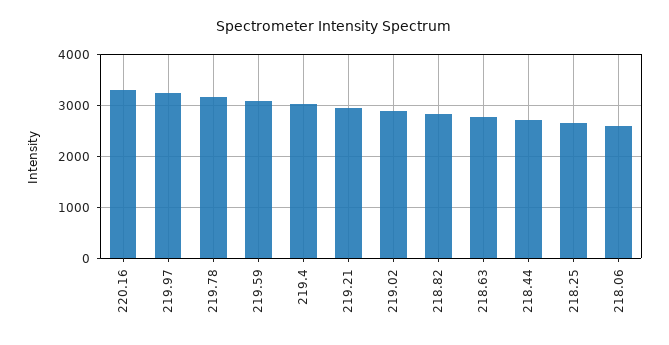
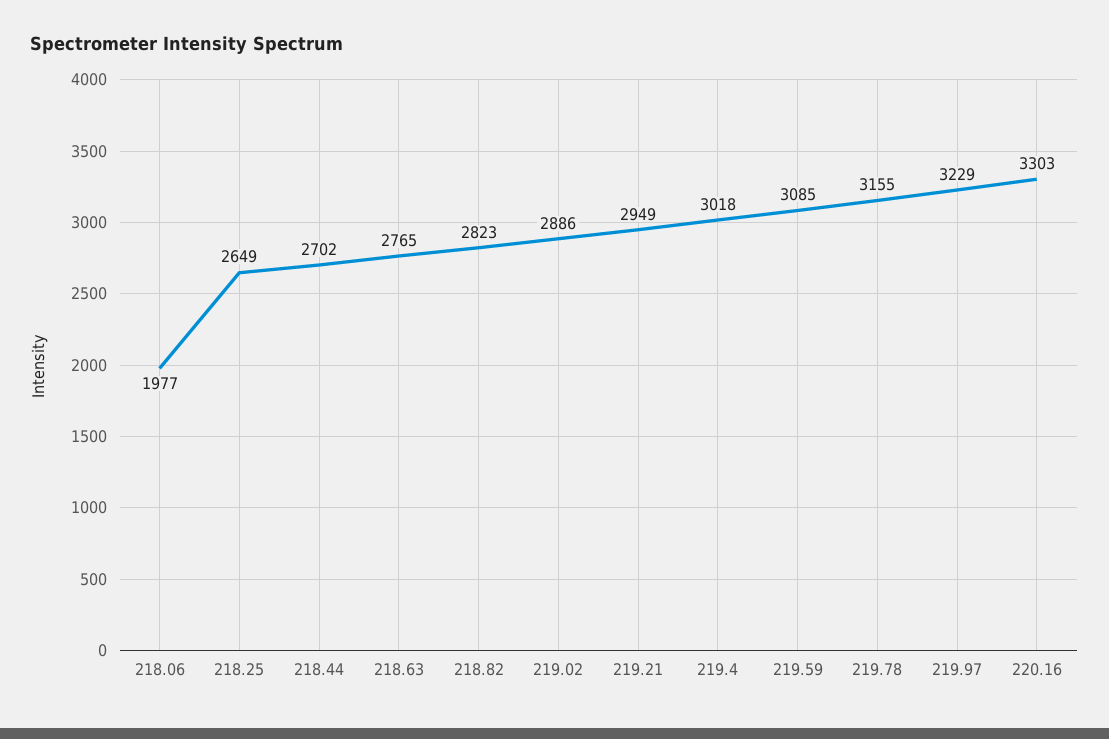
218.06: 2600 -> 1977

